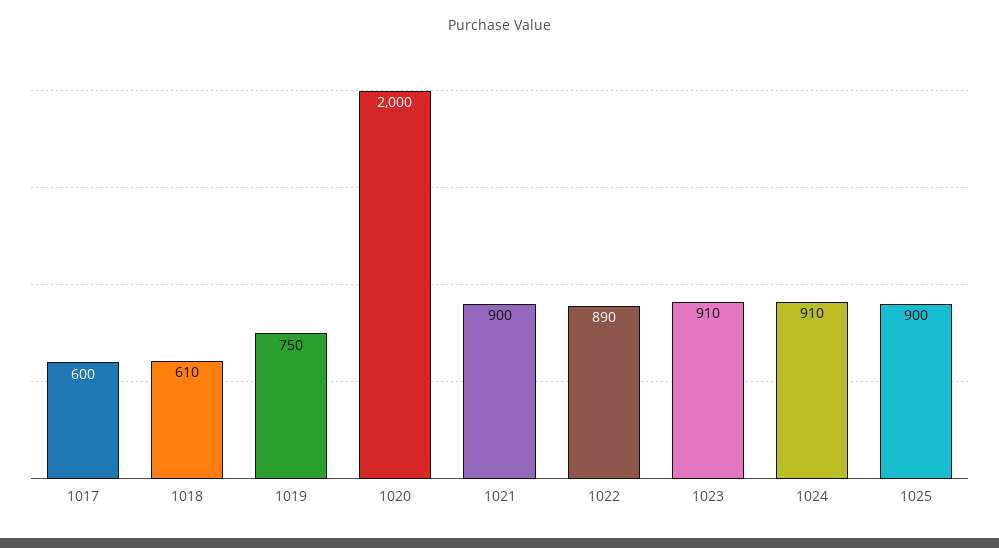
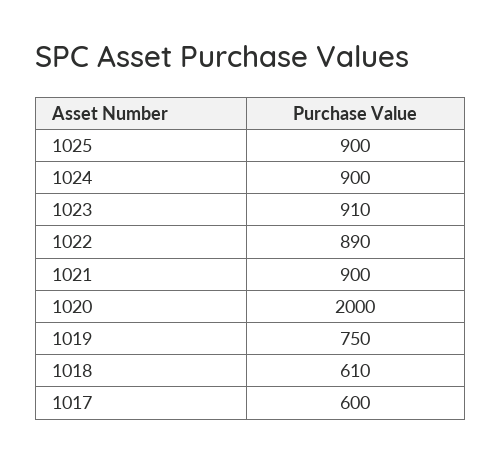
1024: 910 -> 900

